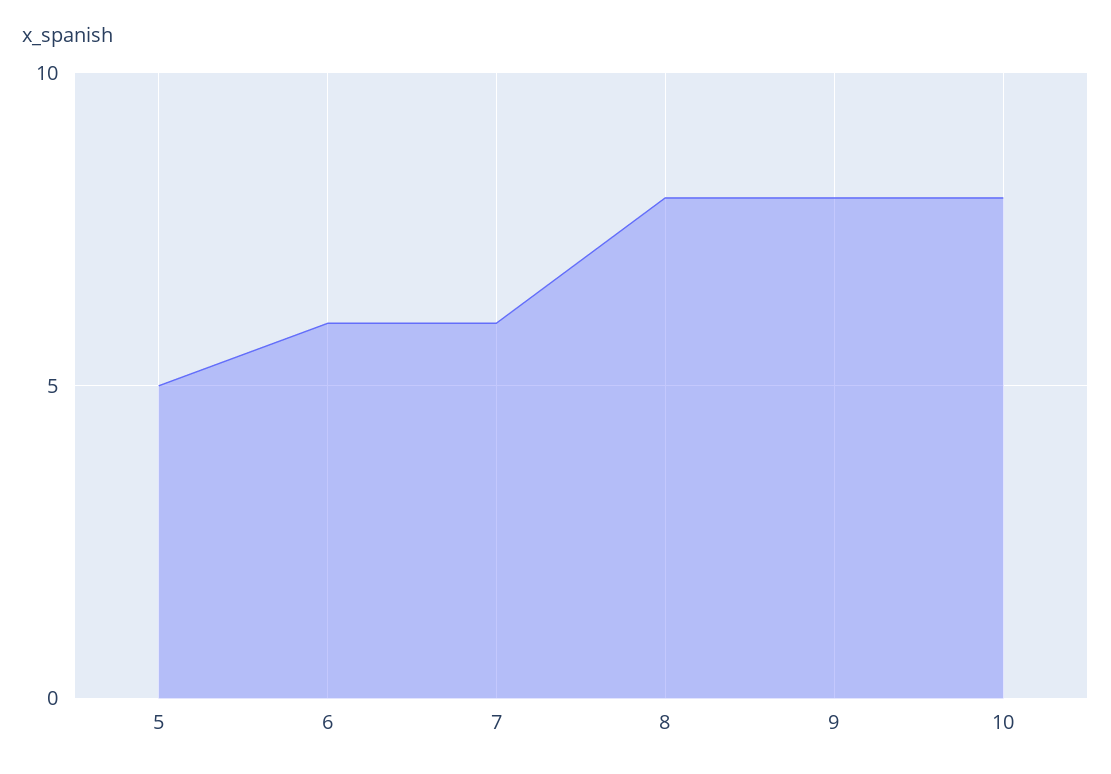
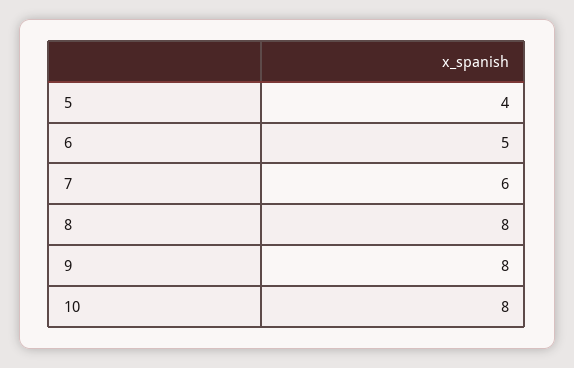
5: 5 -> 4
6: 6 -> 5

